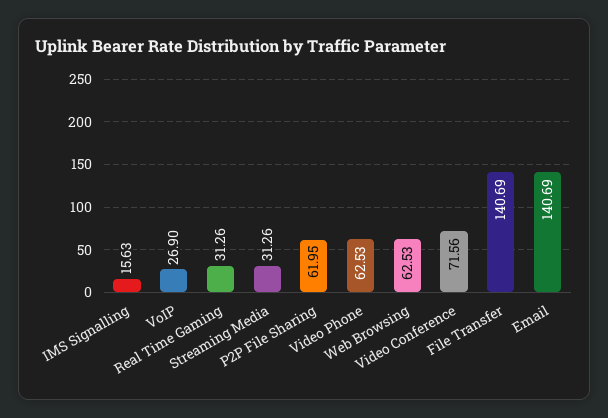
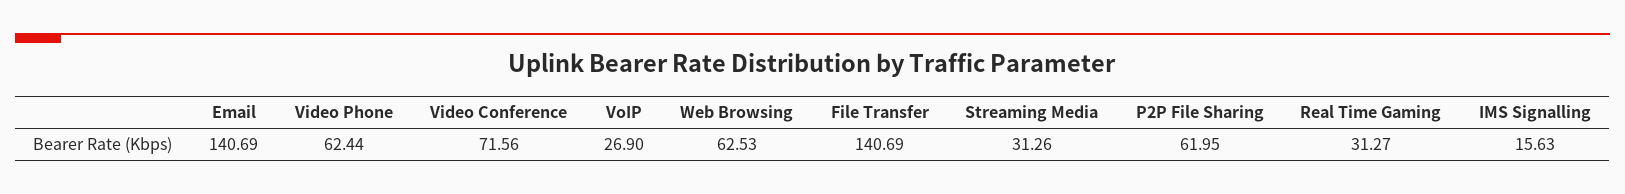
Real Time Gaming: 31.26 -> 31.27
Video Phone: 62.53 -> 62.44

